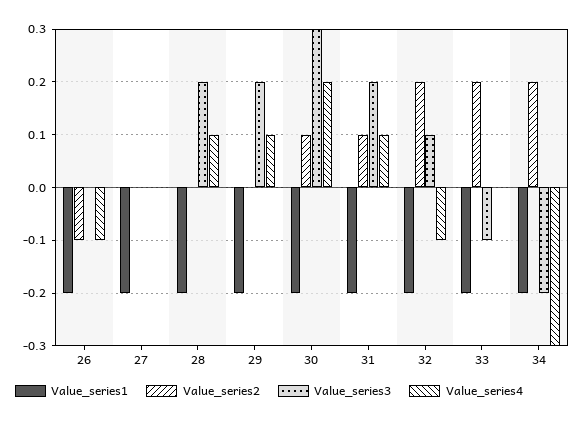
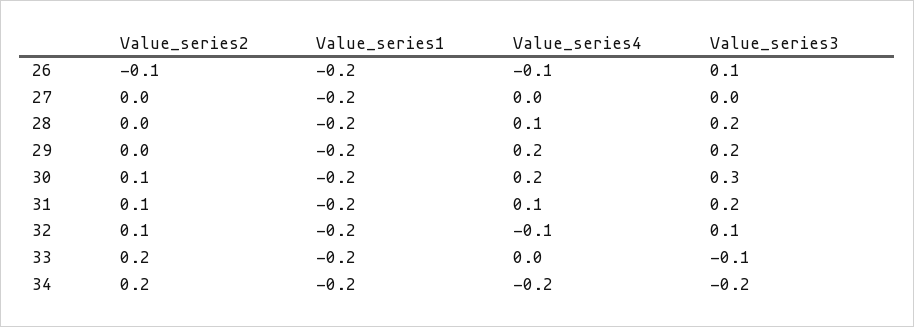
Value_series3, 26: 0 -> 0.1
Value_series4, 29: 0.1 -> 0.2
Value_series2, 32: 0.2 -> 0.1
Value_series4, 34: -0.3 -> -0.2

